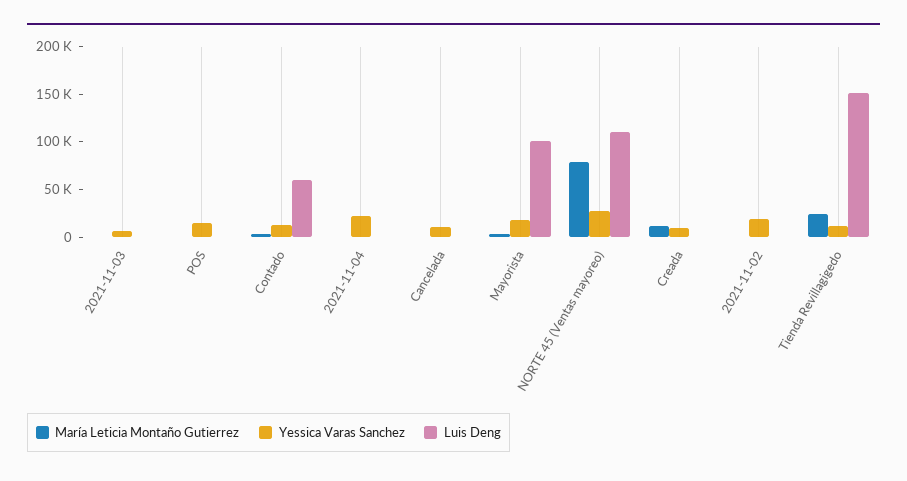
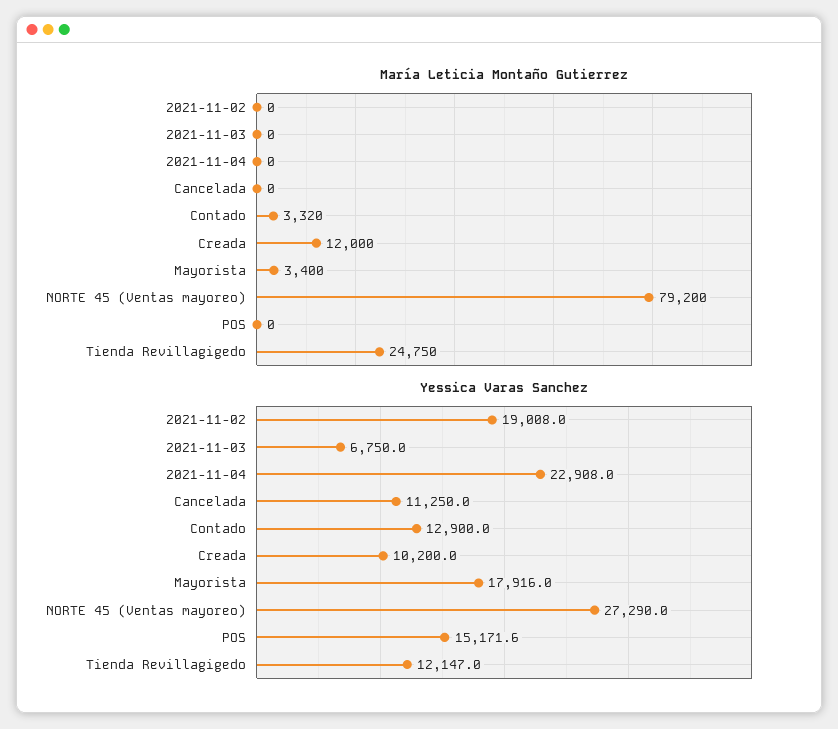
Luis Deng, 2021-11-03: 0 -> none
Luis Deng, POS: 0 -> none
Luis Deng, Contado: 60000 -> none
Luis Deng, 2021-11-04: 0 -> none
Luis Deng, Cancelada: 0 -> none
Luis Deng, Mayorista: 100000 -> none
Luis Deng, NORTE 45 (Ventas mayoreo): 110000 -> none
Luis Deng, Creada: 0 -> none
Luis Deng, 2021-11-02: 0 -> none
Luis Deng, Tienda Revillagigedo: 150000 -> none

